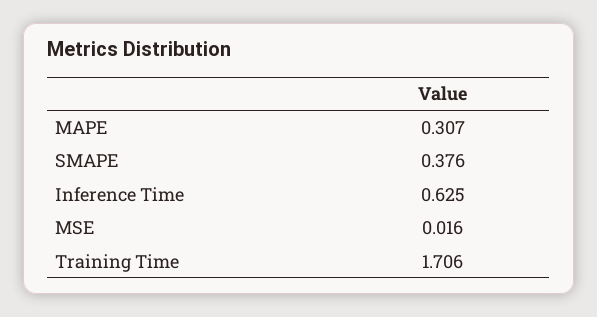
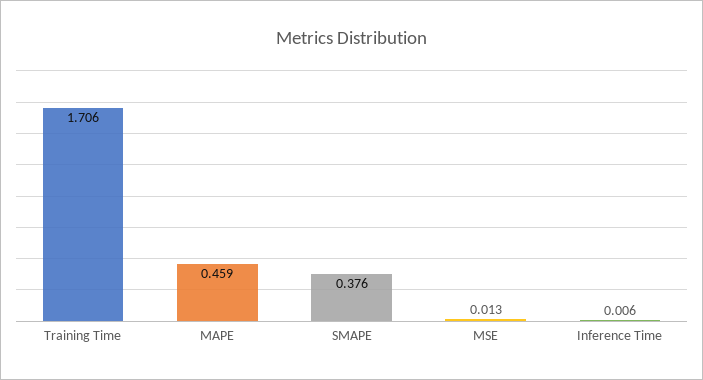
MAPE: 0.307 -> 0.459
Inference Time: 0.625 -> 0.006
MSE: 0.016 -> 0.013

